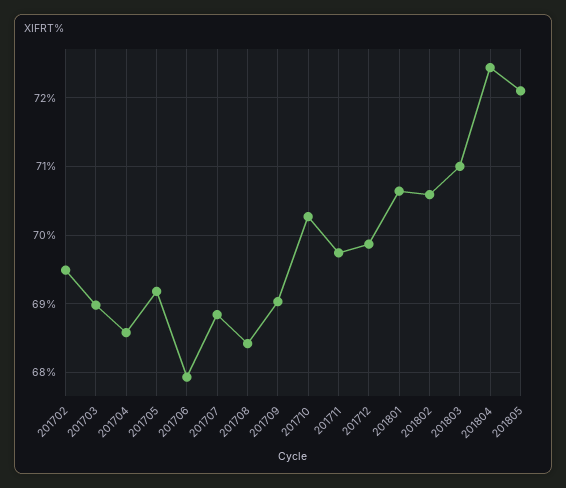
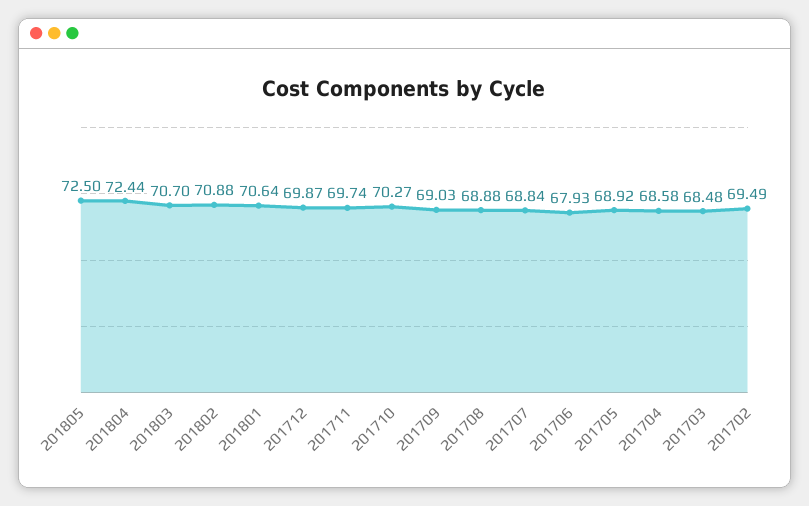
201703: 69 -> 68.48
201705: 69.2 -> 68.92
201708: 68.4 -> 68.88
201802: 70.6 -> 70.88
201803: 71 -> 70.7
201805: 72.1 -> 72.5

